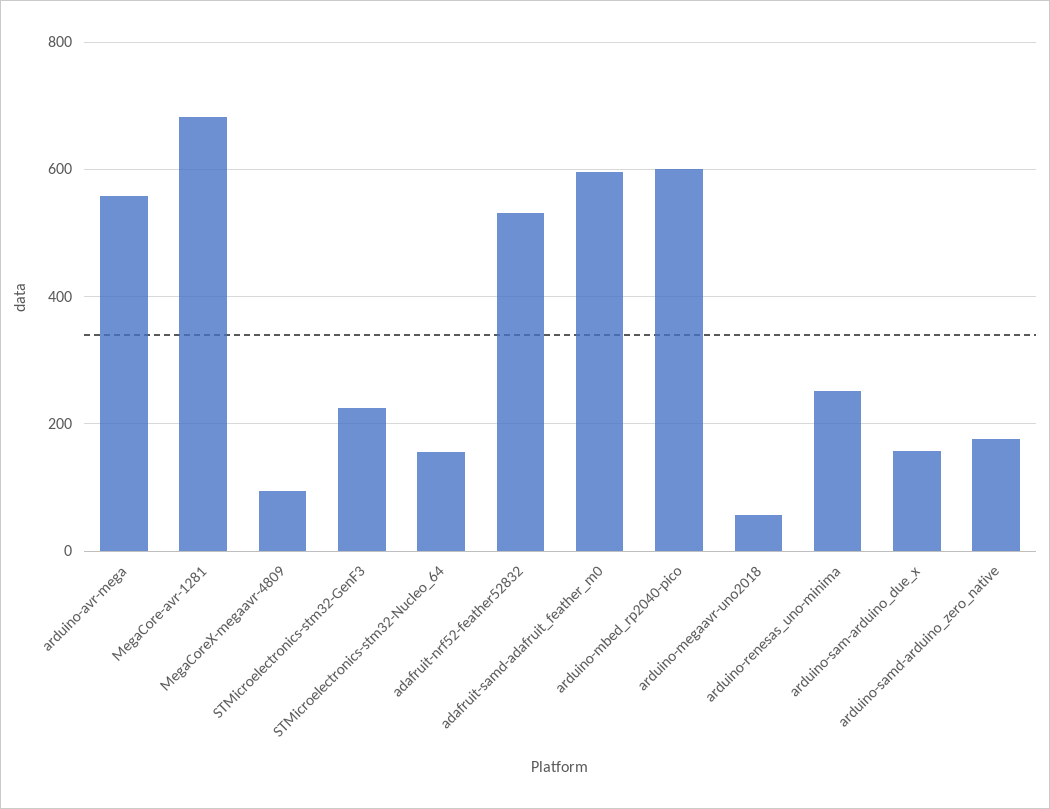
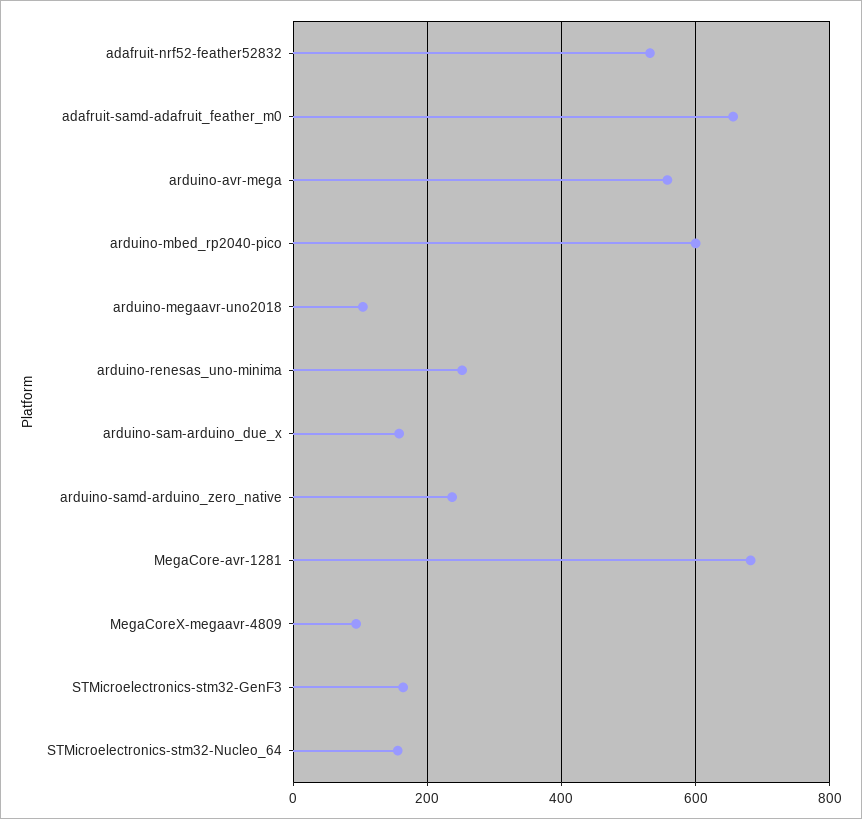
STMicroelectronics-stm32-GenF3: 220 -> 160
adafruit-samd-adafruit_feather_m0: 600 -> 660
arduino-megaavr-uno2018: 60 -> 100
arduino-samd-arduino_zero_native: 180 -> 240

